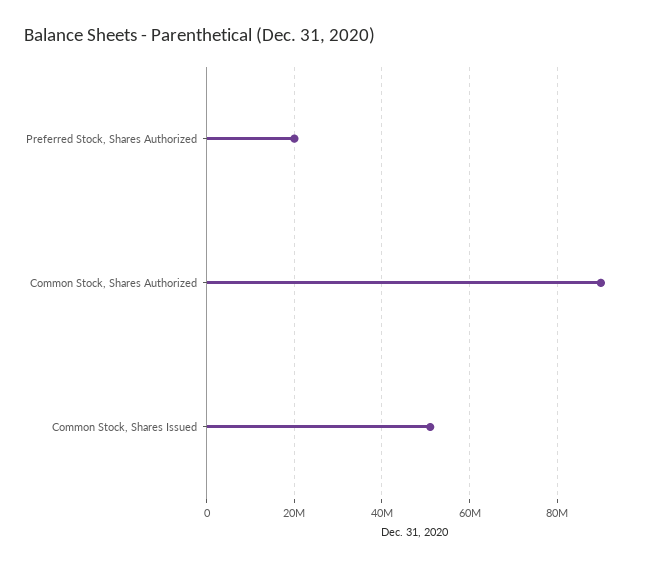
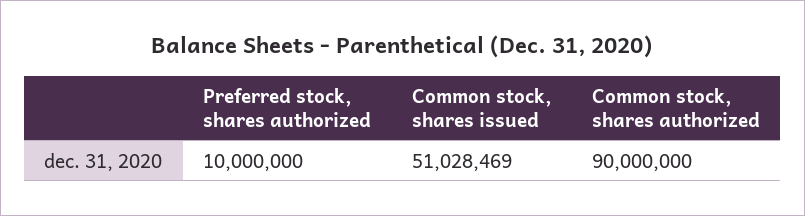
Preferred Stock, Shares Authorized: 20000000 -> 10000000

